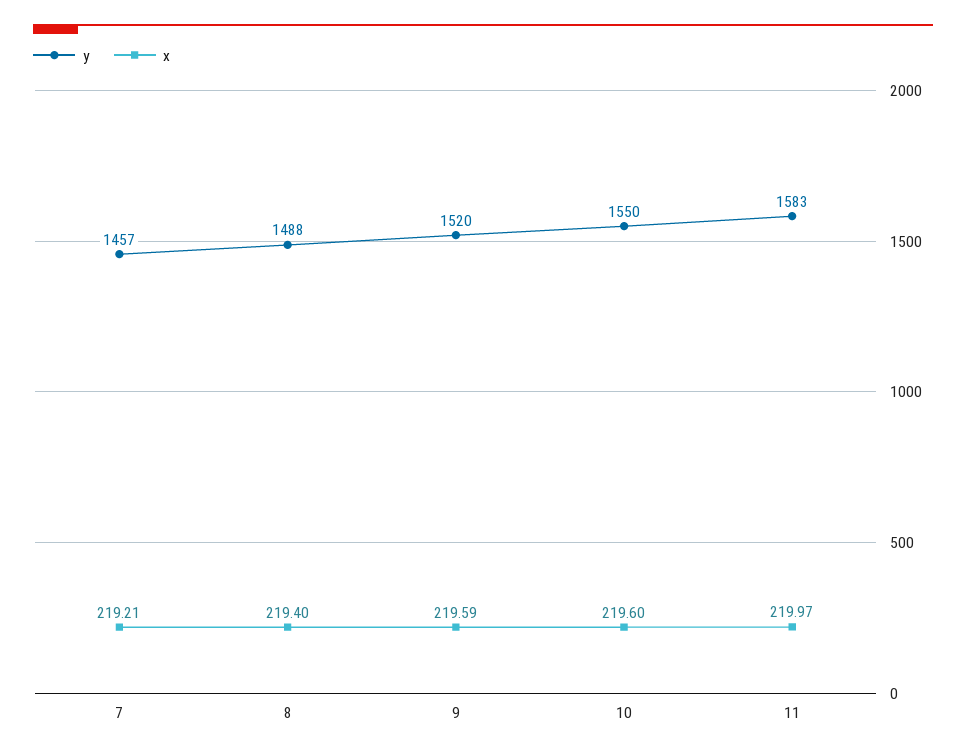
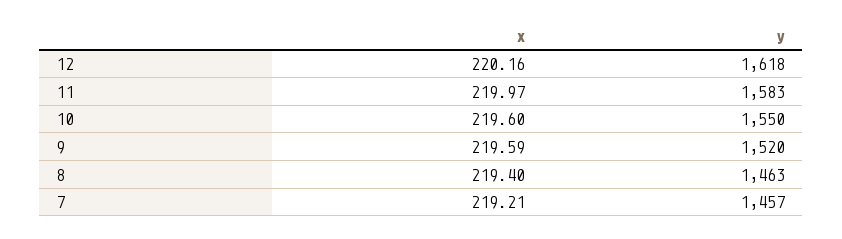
y, 8: 1488 -> 1463
x, 12: none -> 220.16
y, 12: none -> 1618

